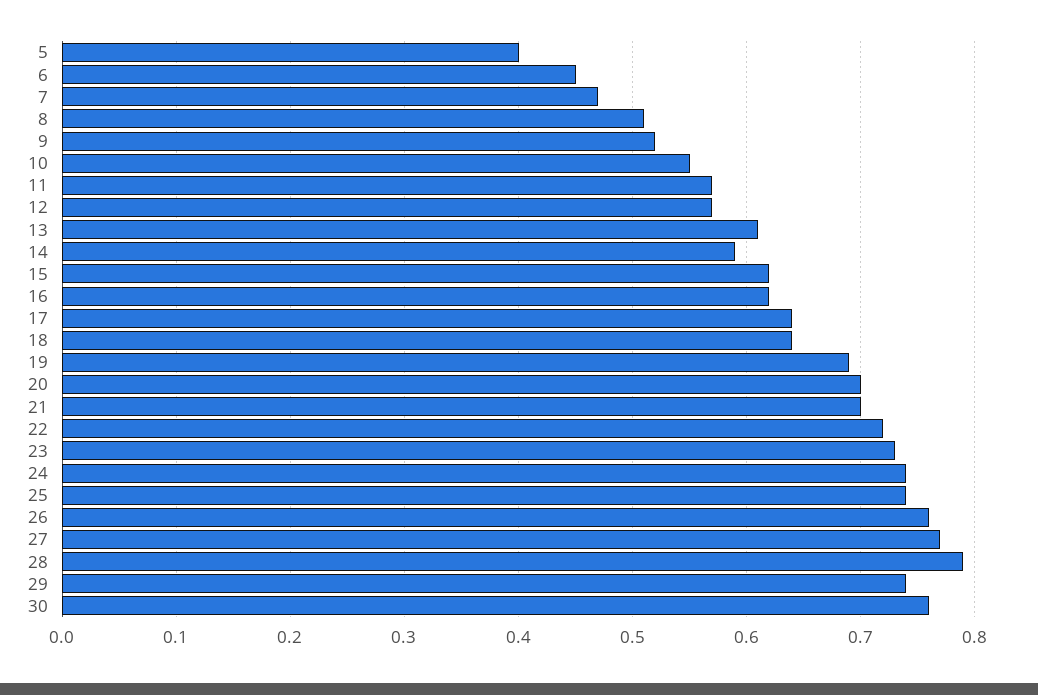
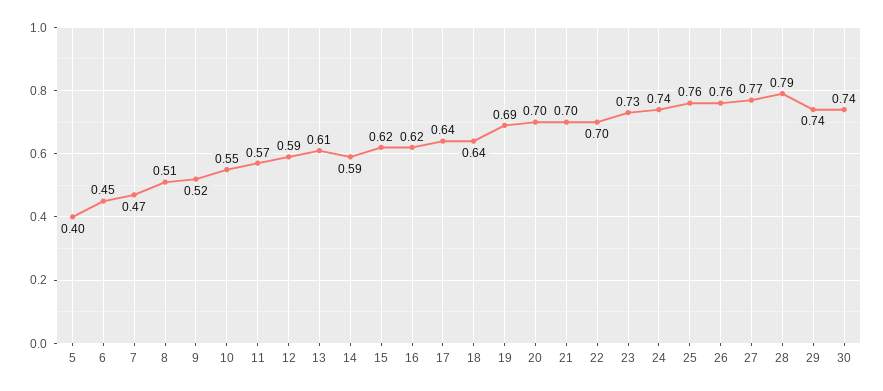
12: 0.57 -> 0.59
22: 0.72 -> 0.7
25: 0.74 -> 0.76
30: 0.76 -> 0.74

